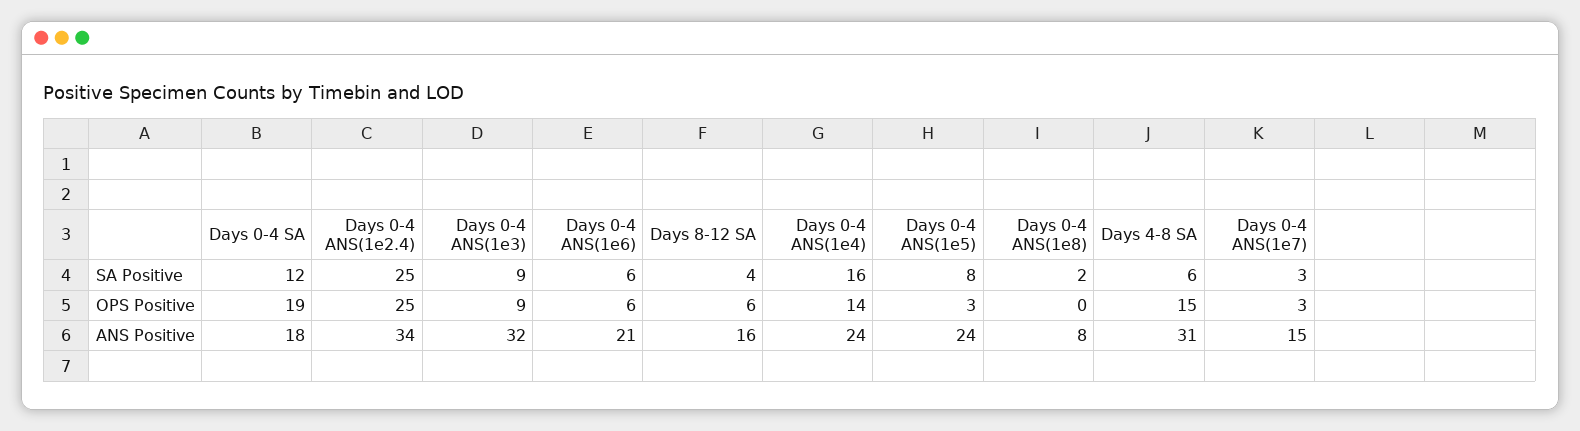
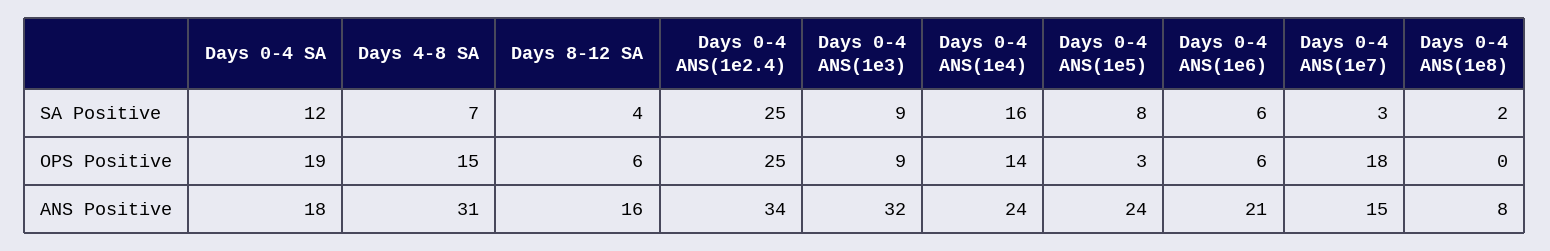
Days 4-8 SA, SA Positive: 6 -> 7
Days 0-4 ANS(1e7), OPS Positive: 3 -> 18

